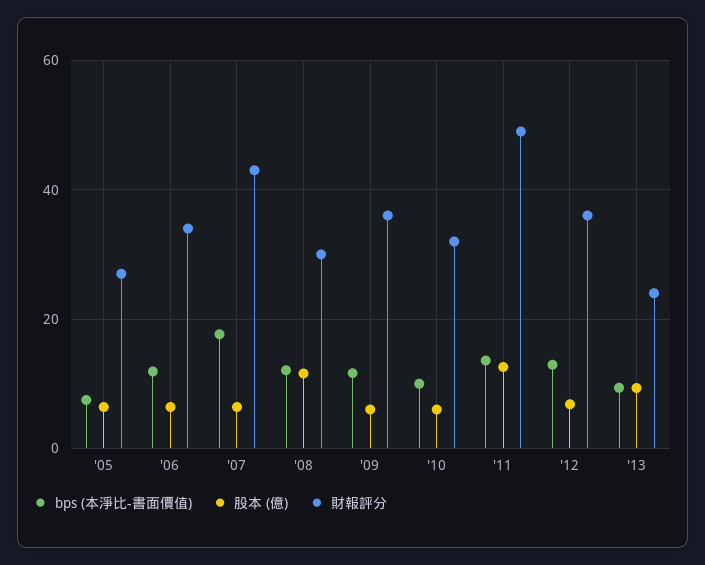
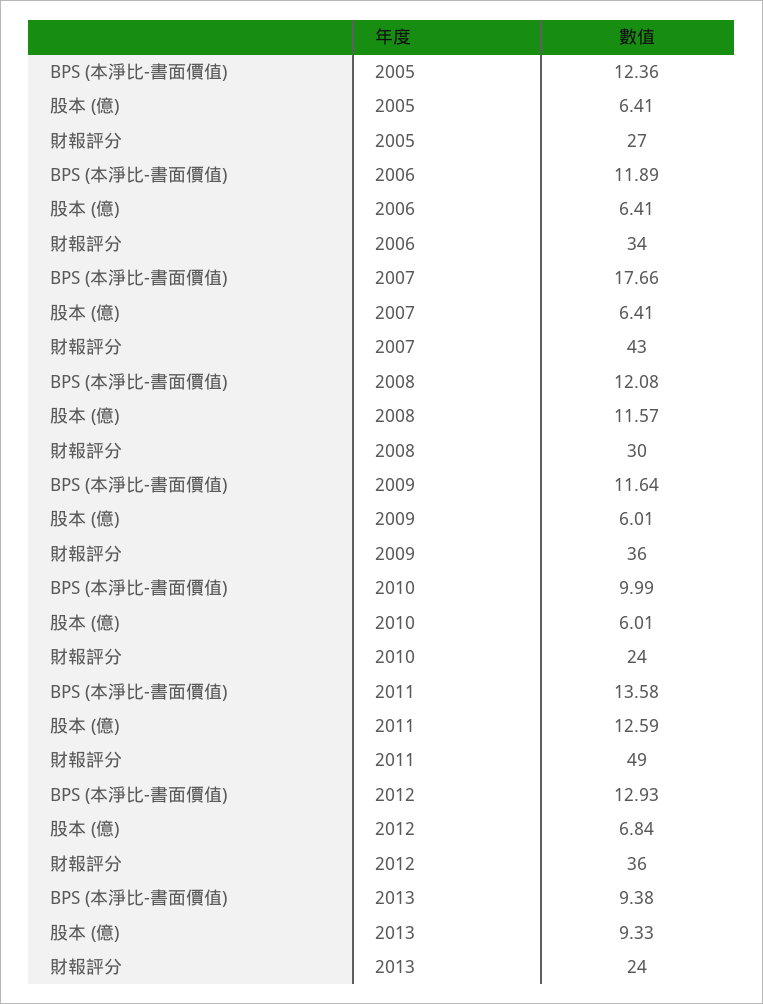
bps (本淨比-書面價值), '05: 8 -> 12.36
財報評分, '10: 32 -> 24

